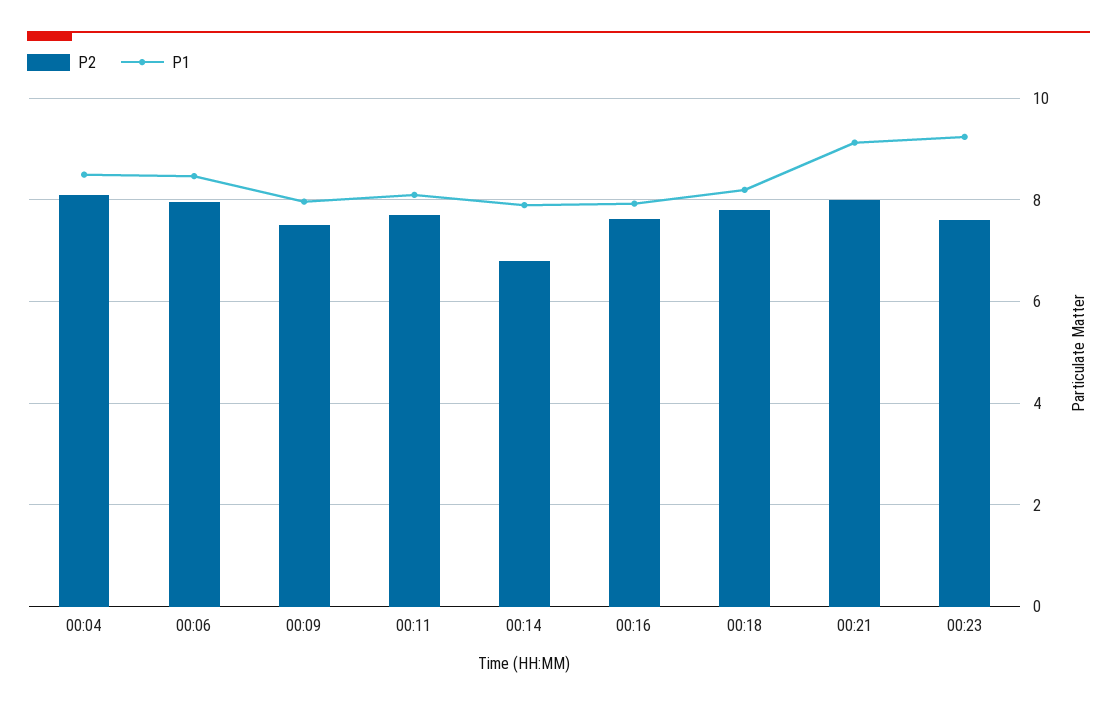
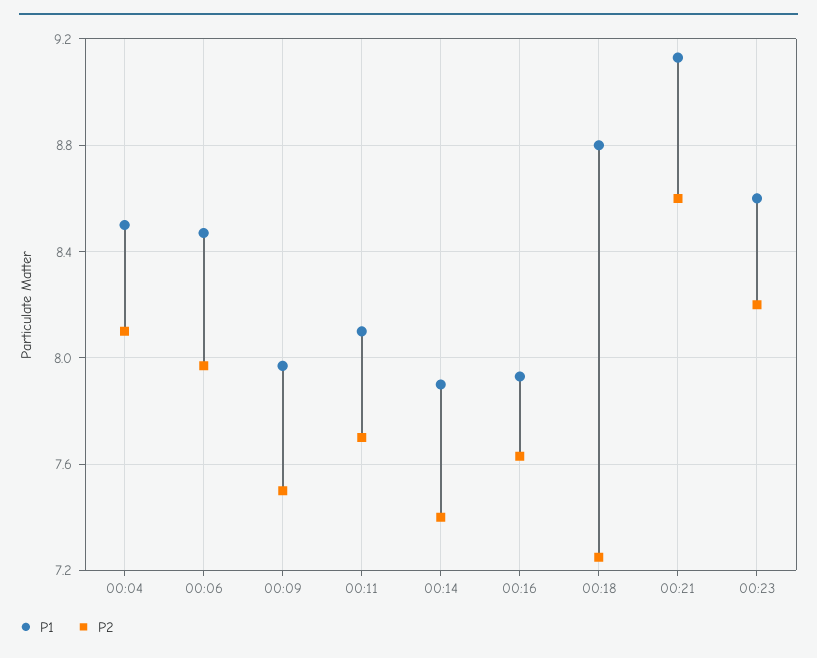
P2, 00:14: 6.8 -> 7.4
P2, 00:18: 7.8 -> 7.25
P1, 00:18: 8.2 -> 8.8
P2, 00:21: 8 -> 8.6
P2, 00:23: 7.6 -> 8.2
P1, 00:23: 9.2 -> 8.6

